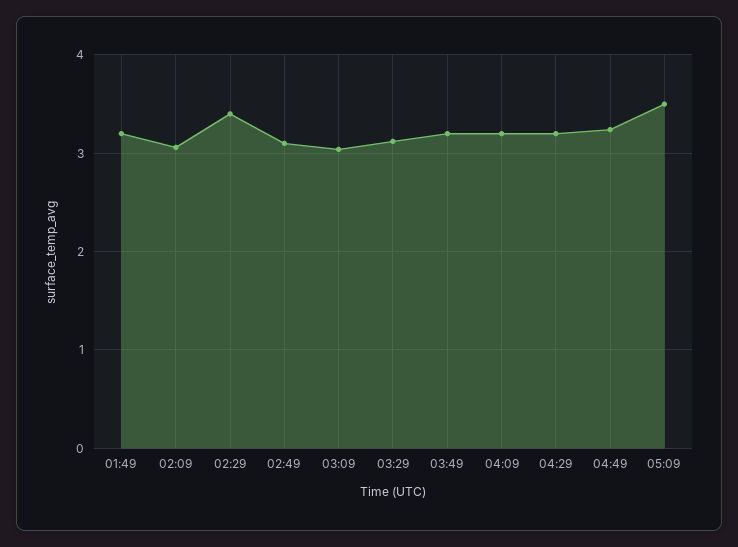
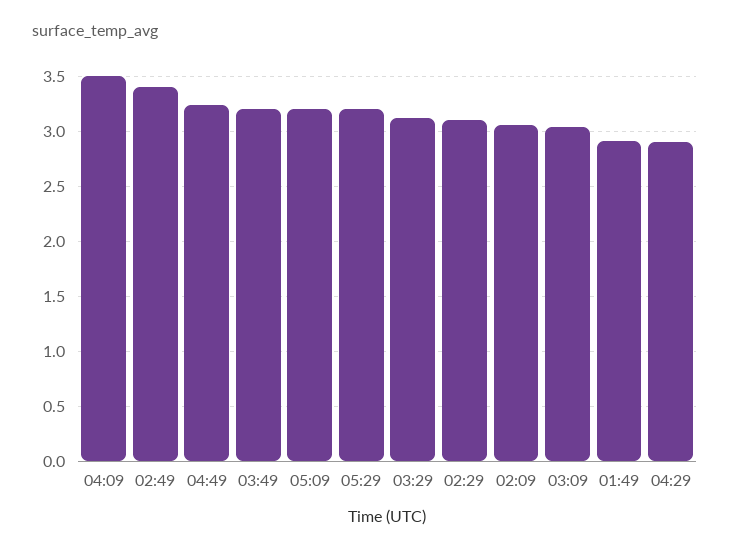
01:49: 3.2 -> 2.9
02:29: 3.4 -> 3.1
02:49: 3.1 -> 3.4
04:09: 3.2 -> 3.5
04:29: 3.2 -> 2.9
05:09: 3.5 -> 3.2
05:29: none -> 3.2

